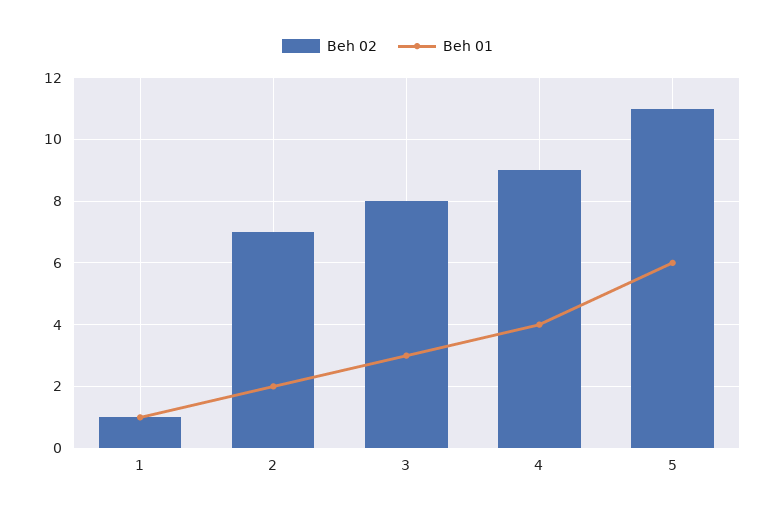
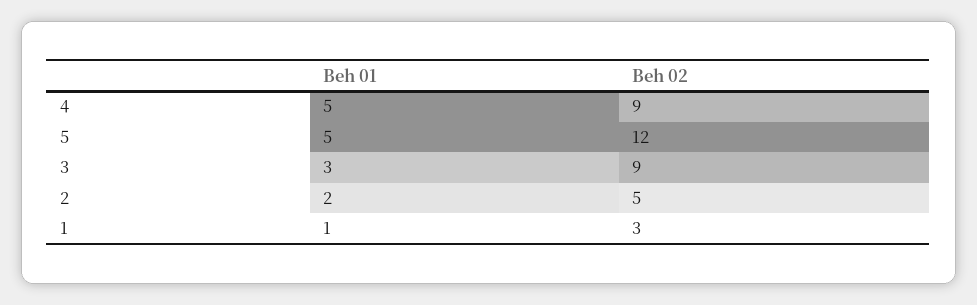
Beh 02, 1: 1 -> 3
Beh 02, 2: 7 -> 5
Beh 02, 3: 8 -> 9
Beh 01, 4: 4 -> 5
Beh 02, 5: 11 -> 12
Beh 01, 5: 6 -> 5

